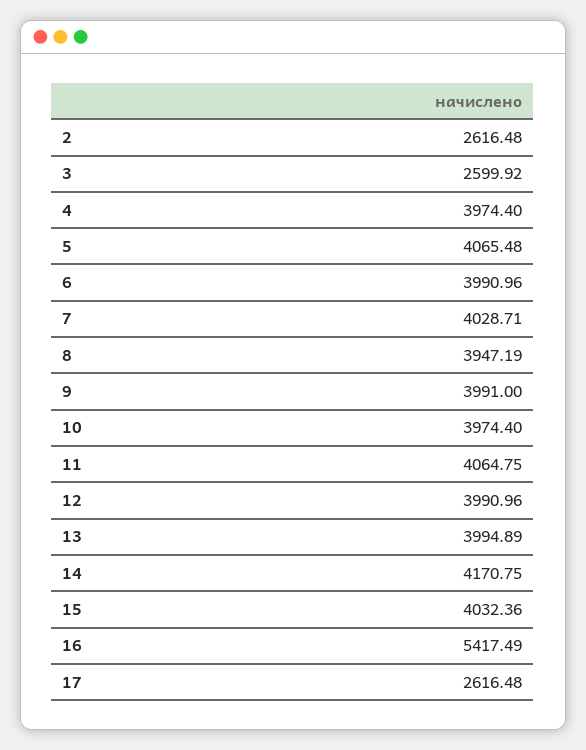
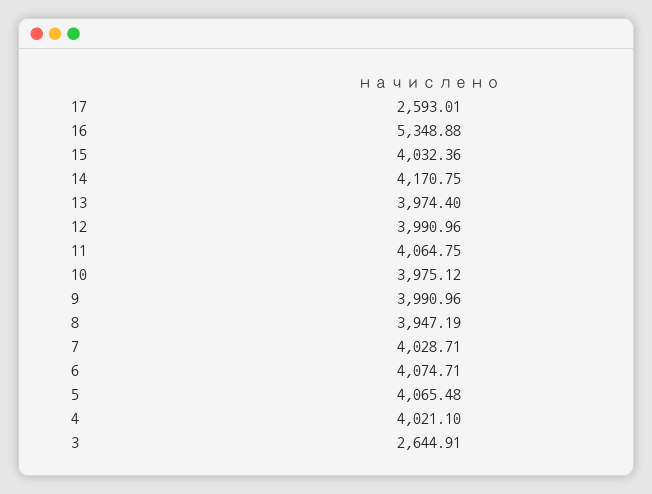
2: 2616.48 -> none
3: 2599.92 -> 2644.91
4: 3974.4 -> 4021.1
6: 3990.96 -> 4074.71
9: 3991 -> 3990.96
10: 3974.4 -> 3975.12
13: 3994.89 -> 3974.4
16: 5417.49 -> 5348.88
17: 2616.48 -> 2593.01

